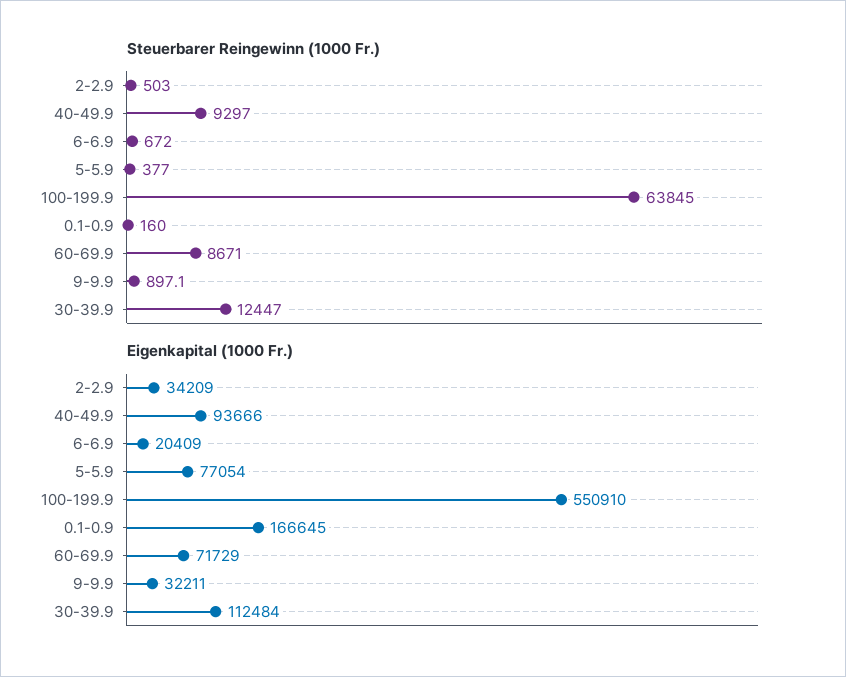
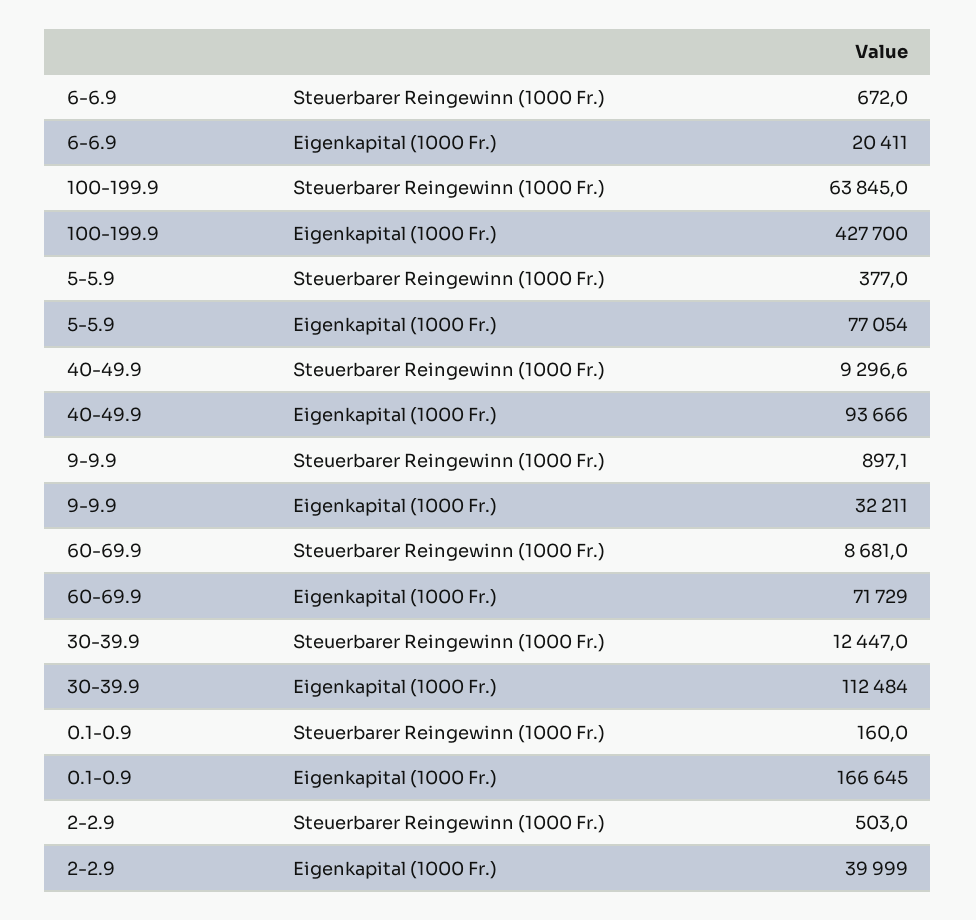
Steuerbarer Reingewinn (1000 Fr.), 40-49.9: 9297 -> 9296.6
Steuerbarer Reingewinn (1000 Fr.), 60-69.9: 8671 -> 8681
Eigenkapital (1000 Fr.), 2-2.9: 34209 -> 39999
Eigenkapital (1000 Fr.), 6-6.9: 20409 -> 20411
Eigenkapital (1000 Fr.), 100-199.9: 550910 -> 427700

